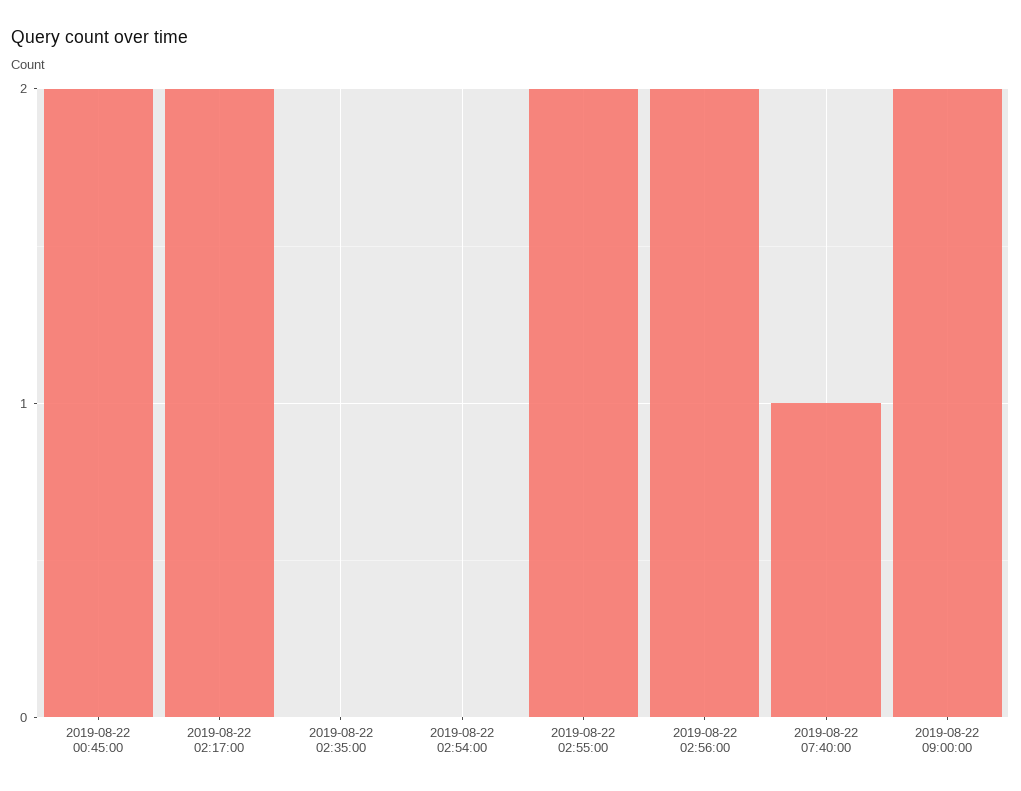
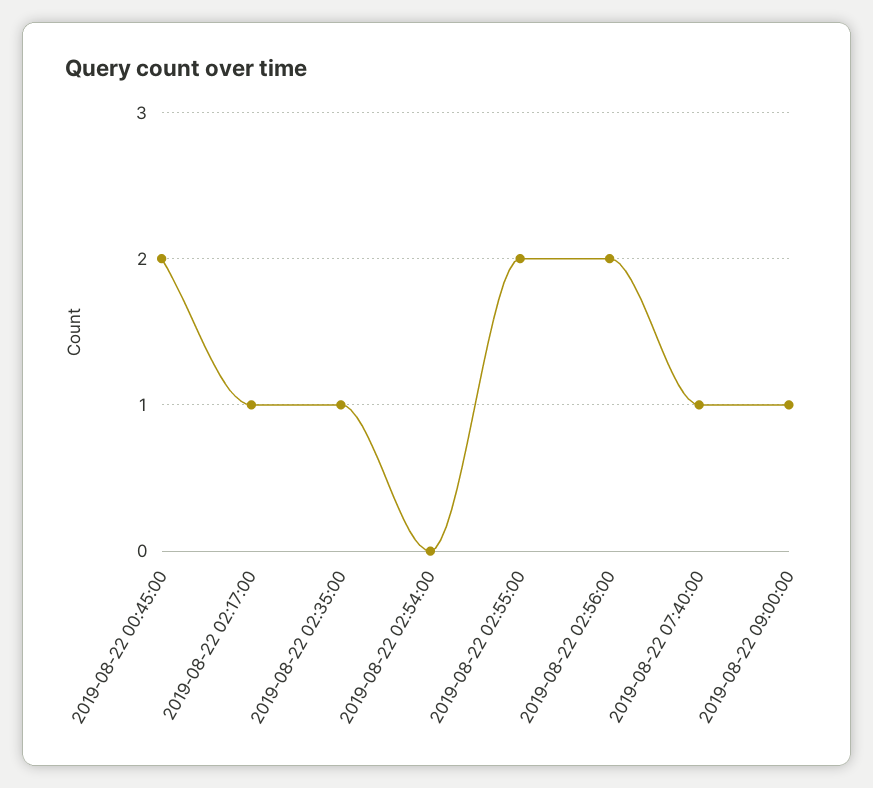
2019-08-22 02:17:00: 2 -> 1
2019-08-22 02:35:00: 0 -> 1
2019-08-22 09:00:00: 2 -> 1

